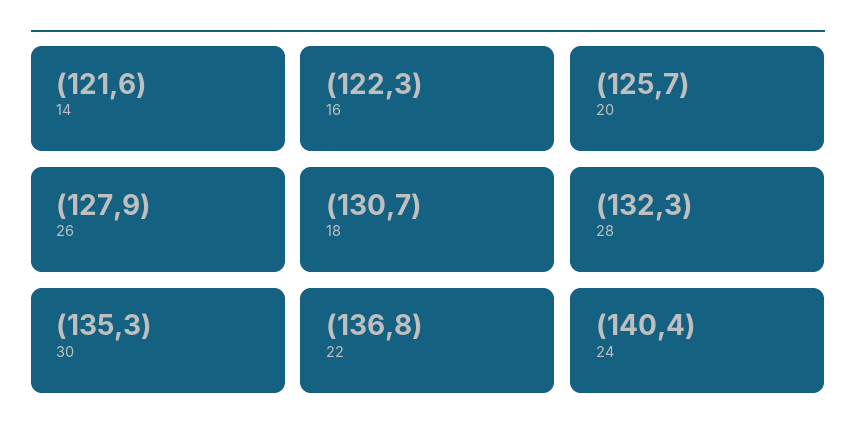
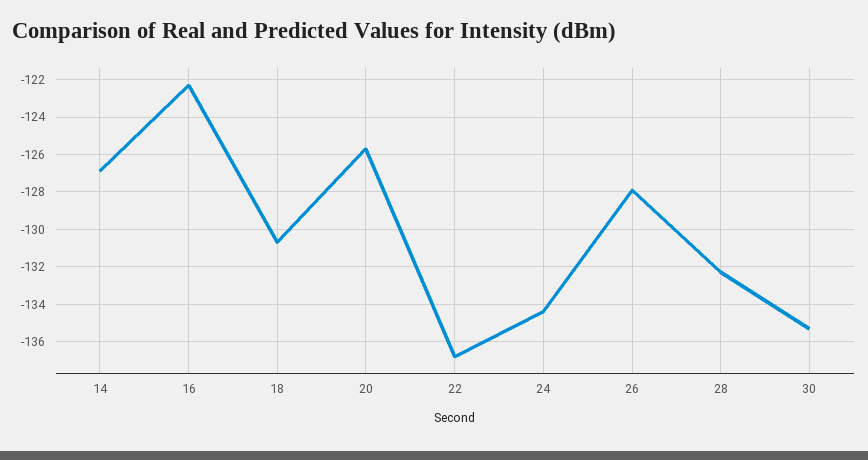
14: -121.6 -> -127
24: -140.4 -> -134.5

